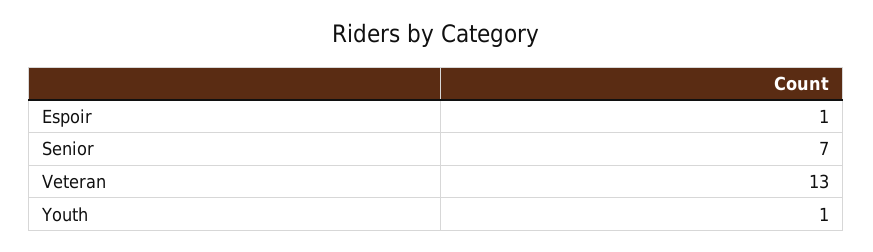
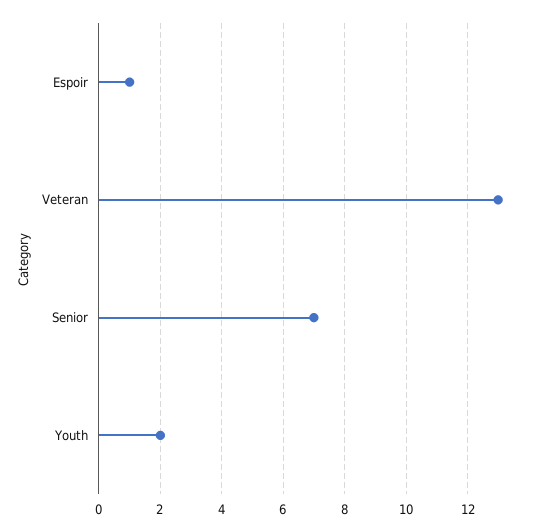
Youth: 1 -> 2

